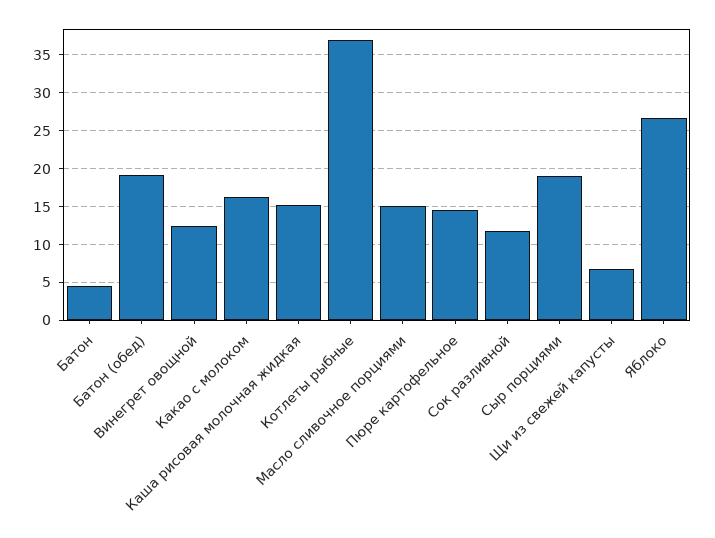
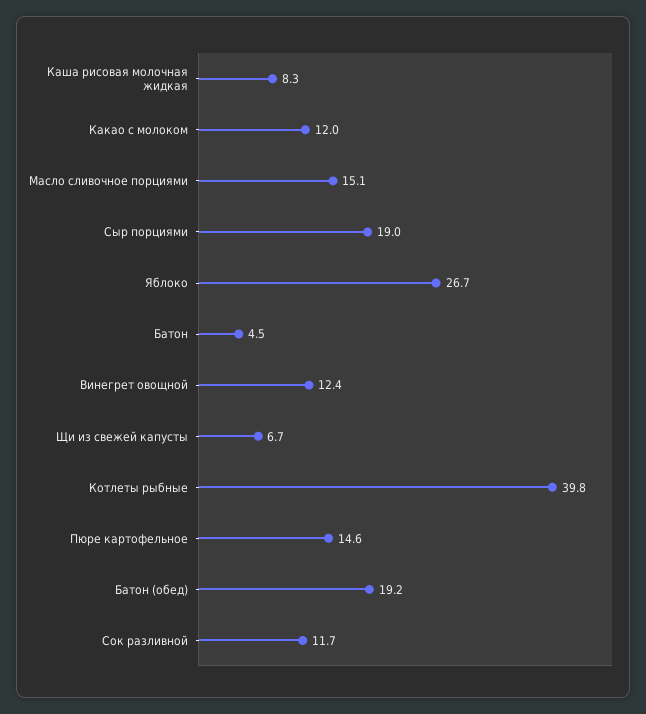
Какао с молоком: 16 -> 12
Каша рисовая молочная жидкая: 15 -> 8.3
Котлеты рыбные: 37 -> 39.8

